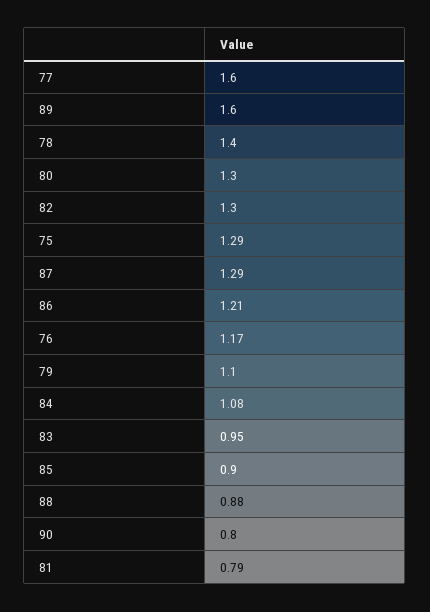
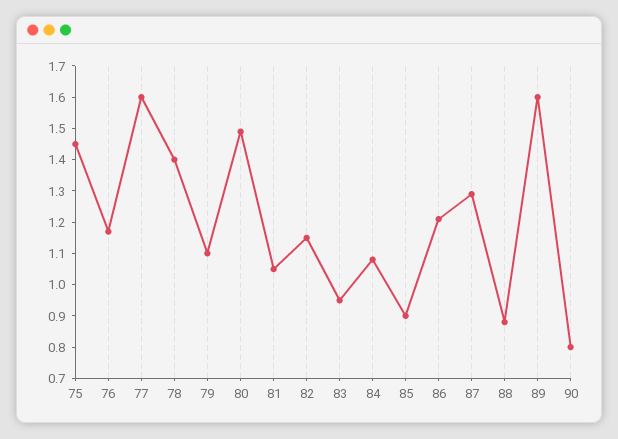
80: 1.3 -> 1.5
82: 1.3 -> 1.15
75: 1.29 -> 1.45
81: 0.79 -> 1.05

